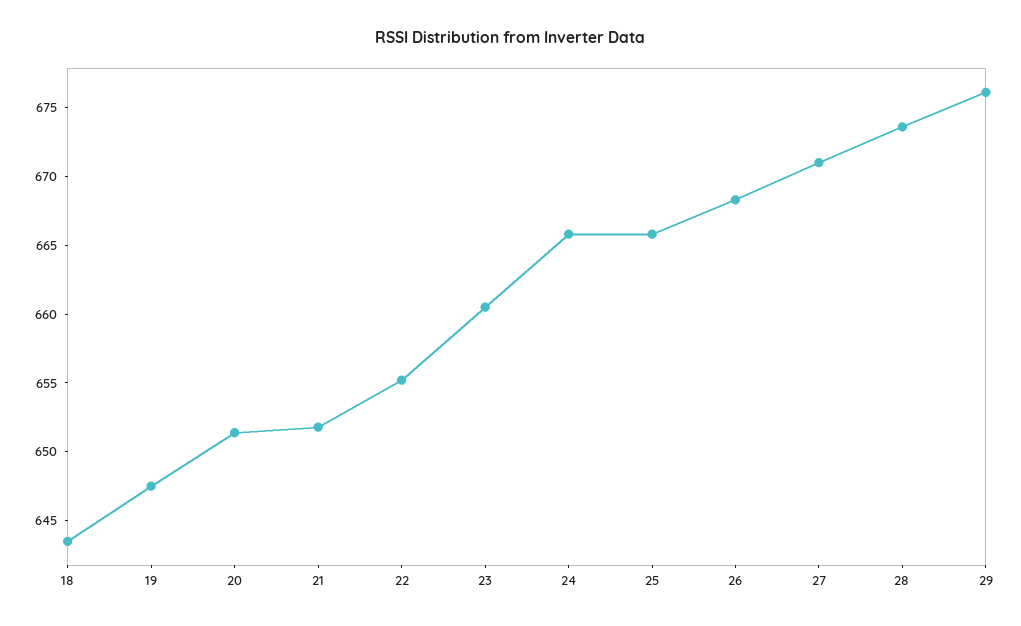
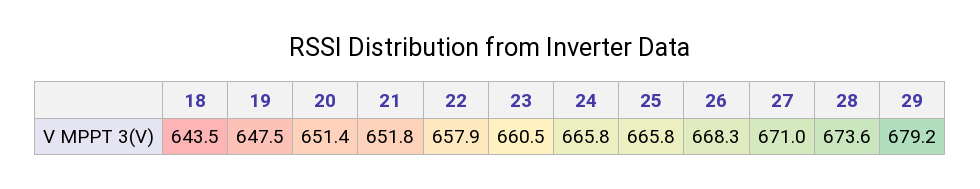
22: 655 -> 657.9
29: 676 -> 679.2

